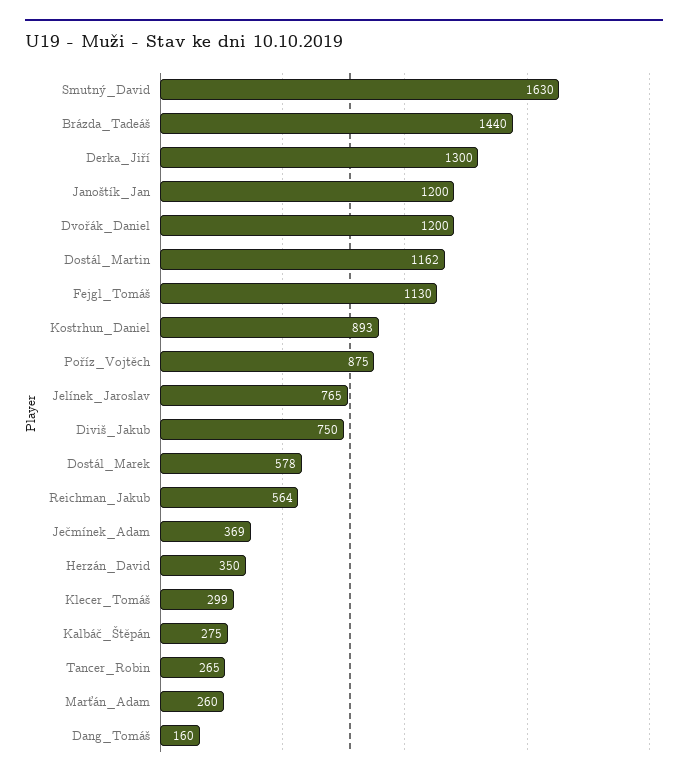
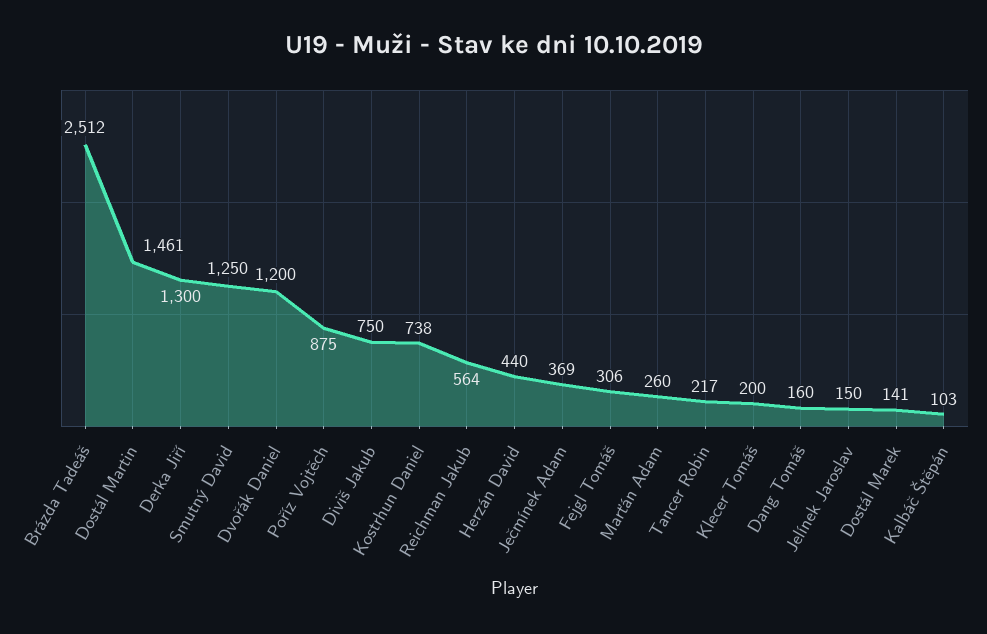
Smutný_David: 1630 -> 1250
Brázda_Tadeáš: 1440 -> 2512
Janoštík_Jan: 1200 -> none
Dostál_Martin: 1162 -> 1461
Fejgl_Tomáš: 1130 -> 306
Kostrhun_Daniel: 893 -> 738
Jelínek_Jaroslav: 765 -> 150
Dostál_Marek: 578 -> 141
Herzán_David: 350 -> 440
Klecer_Tomáš: 299 -> 200
Kalbáč_Štěpán: 275 -> 103
Tancer_Robin: 265 -> 217

